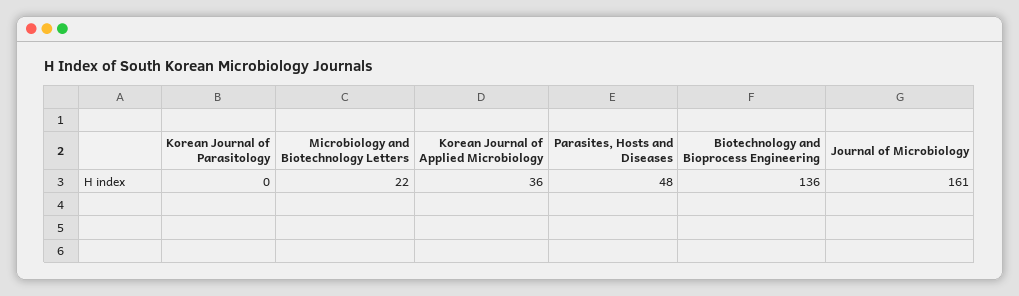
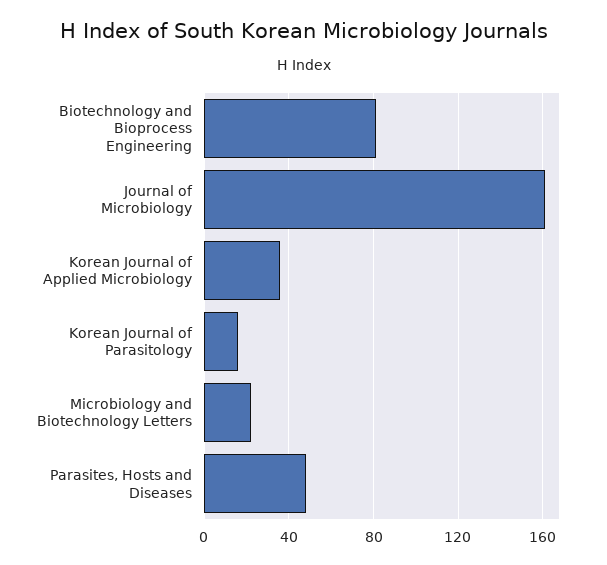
Korean Journal of Parasitology: 0 -> 15
Biotechnology and Bioprocess Engineering: 136 -> 80

